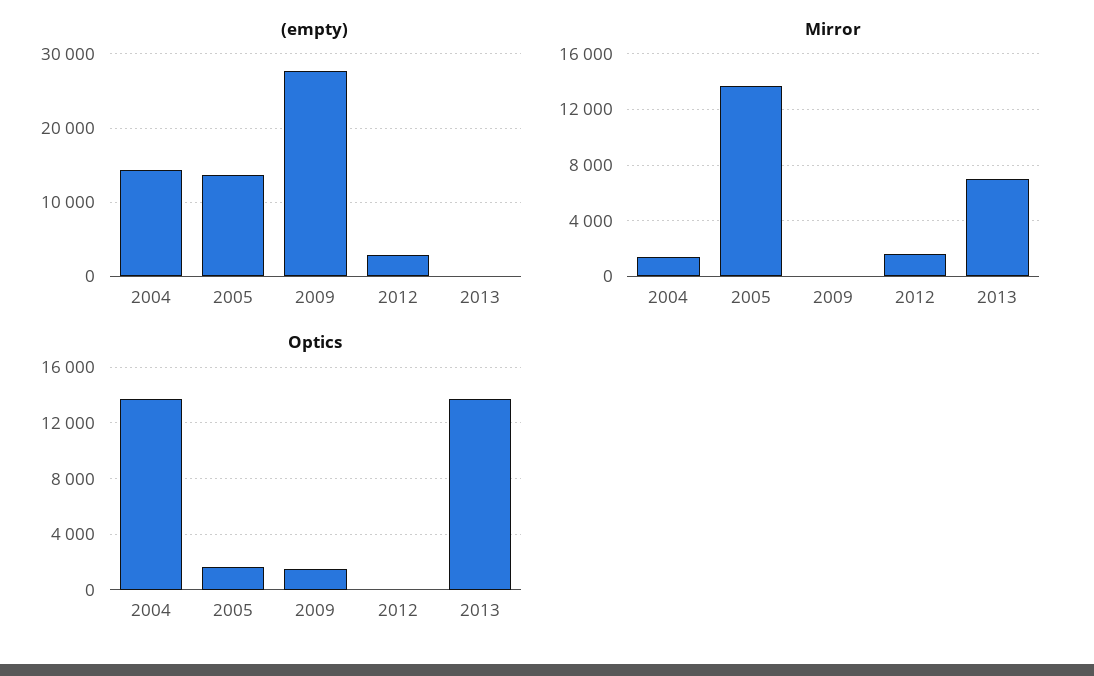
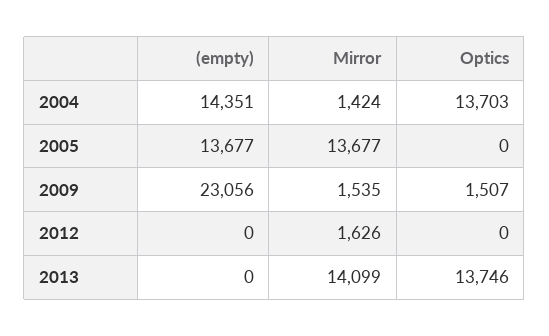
(empty), 2009: 28000 -> 23056
(empty), 2012: 3000 -> 0
Mirror, 2009: 0 -> 1535
Mirror, 2013: 7000 -> 14099
Optics, 2005: 1500 -> 0

